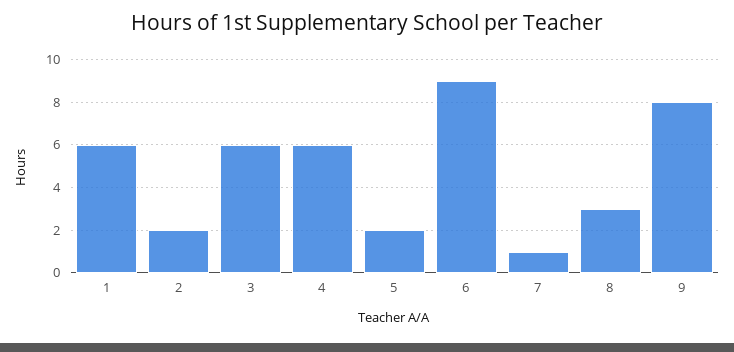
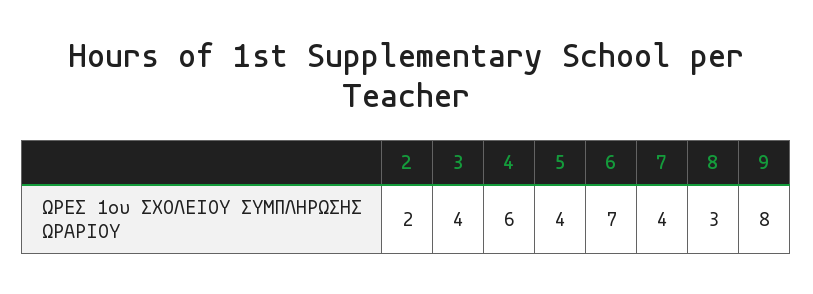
1: 6 -> none
3: 6 -> 4
5: 2 -> 4
6: 9 -> 7
7: 1 -> 4

